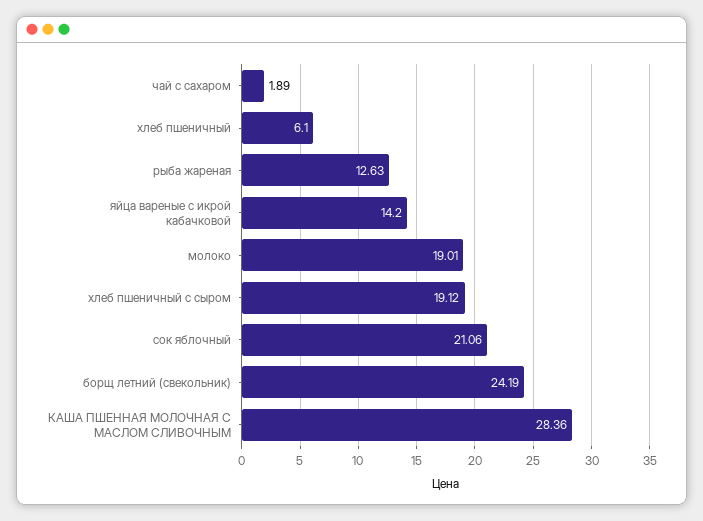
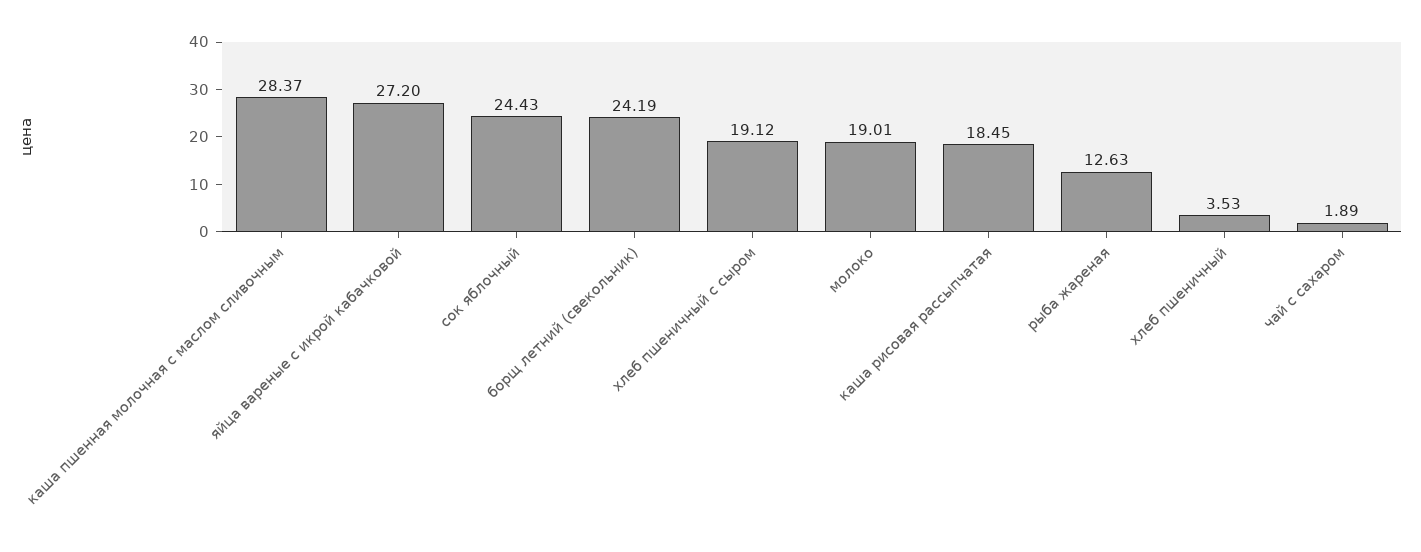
хлеб пшеничный: 6.1 -> 3.53
яйца вареные с икрой кабачковой: 14.2 -> 27.2
сок яблочный: 21.06 -> 24.43
КАША ПШЕННАЯ МОЛОЧНАЯ С МАСЛОМ СЛИВОЧНЫМ: 28.36 -> 28.37
каша рисовая рассыпчатая: none -> 18.45

